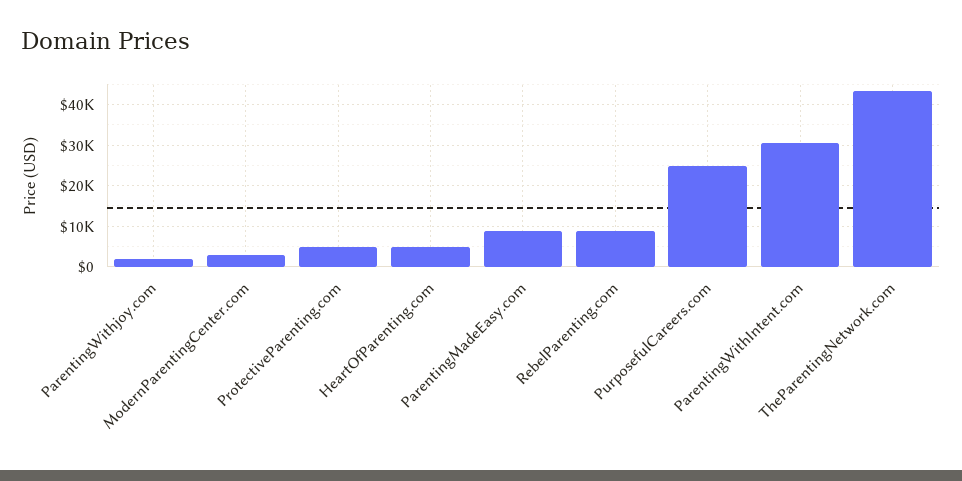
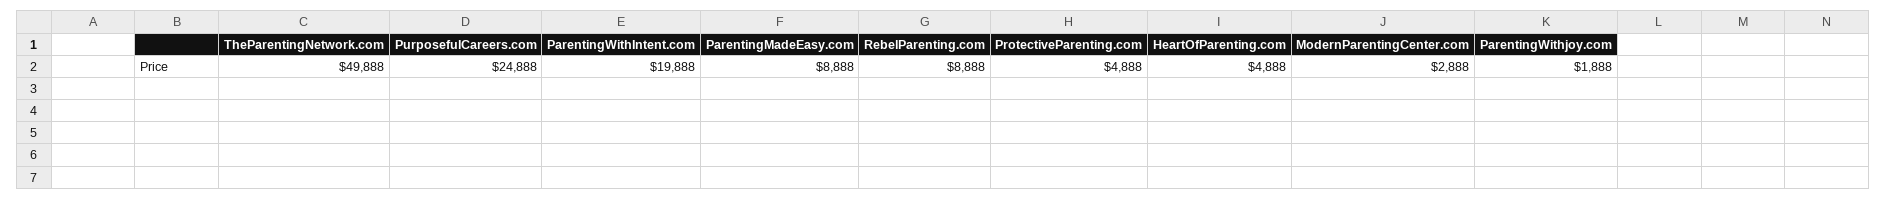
ParentingWithIntent.com: 30000 -> 19888
TheParentingNetwork.com: 44000 -> 49888

